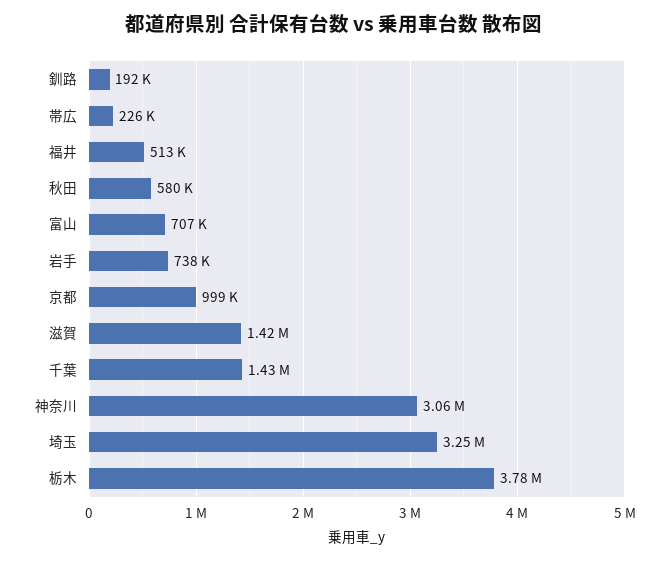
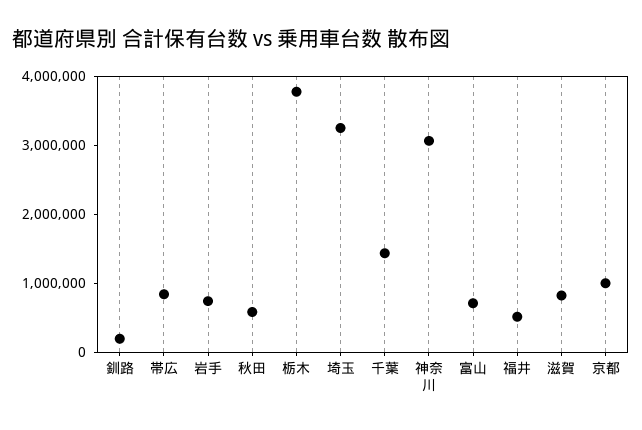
帯広: 226000 -> 800000
滋賀: 1420000 -> 800000

